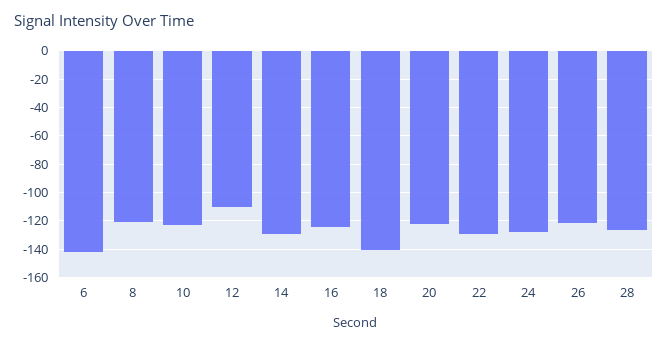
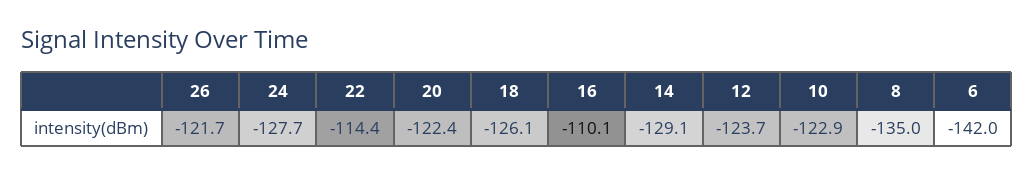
8: -120 -> -135
12: -110 -> -123.7
16: -125 -> -110.1
18: -140 -> -126.1
22: -130 -> -114.4
28: -125 -> none

